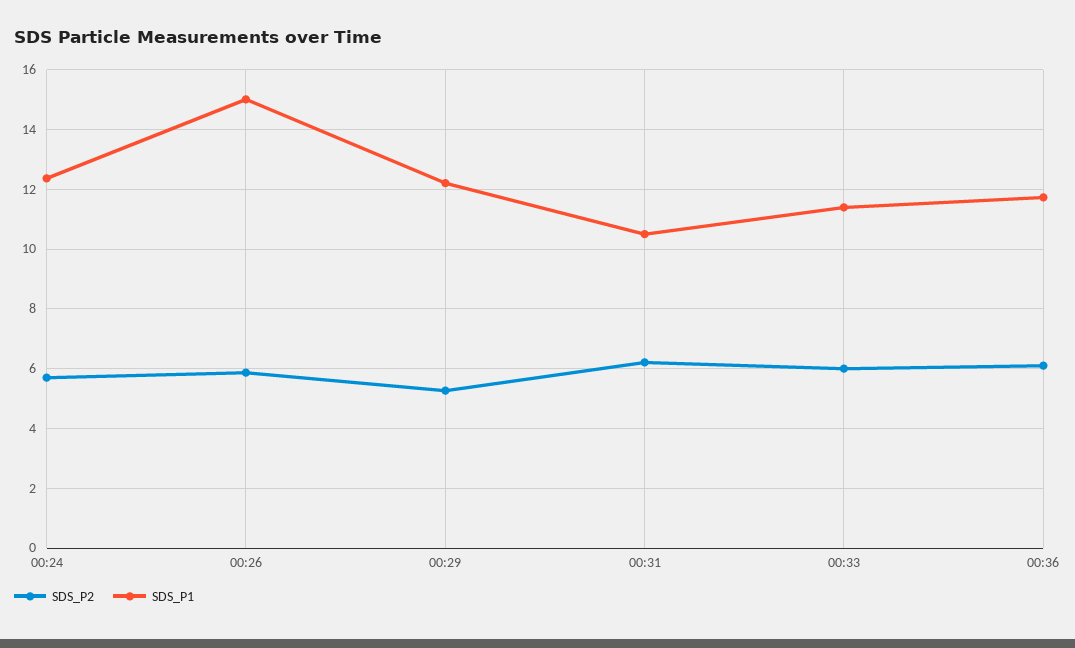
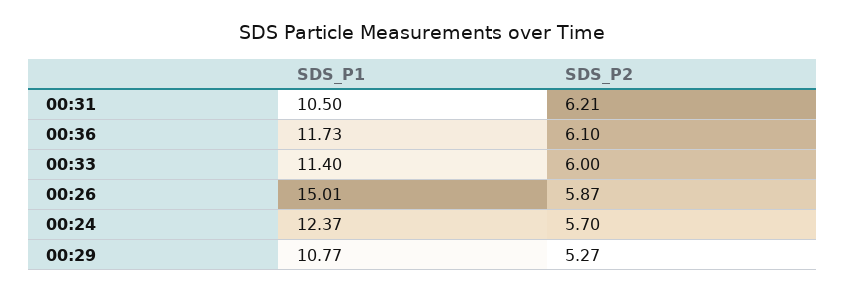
SDS_P1, 00:29: 12.25 -> 10.77

